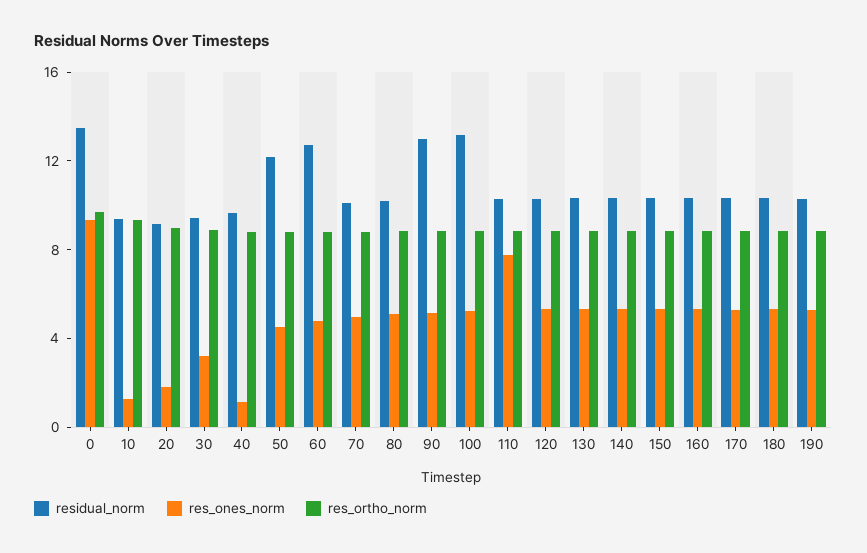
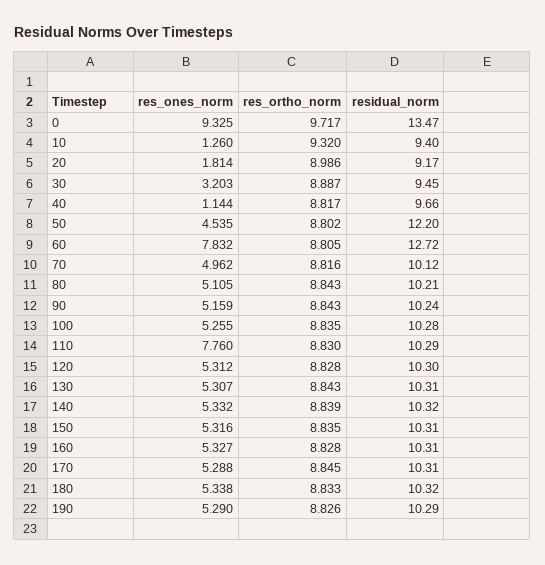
res_ones_norm, 60: 5 -> 7.832
residual_norm, 90: 13 -> 10.24
residual_norm, 100: 13 -> 10.28

